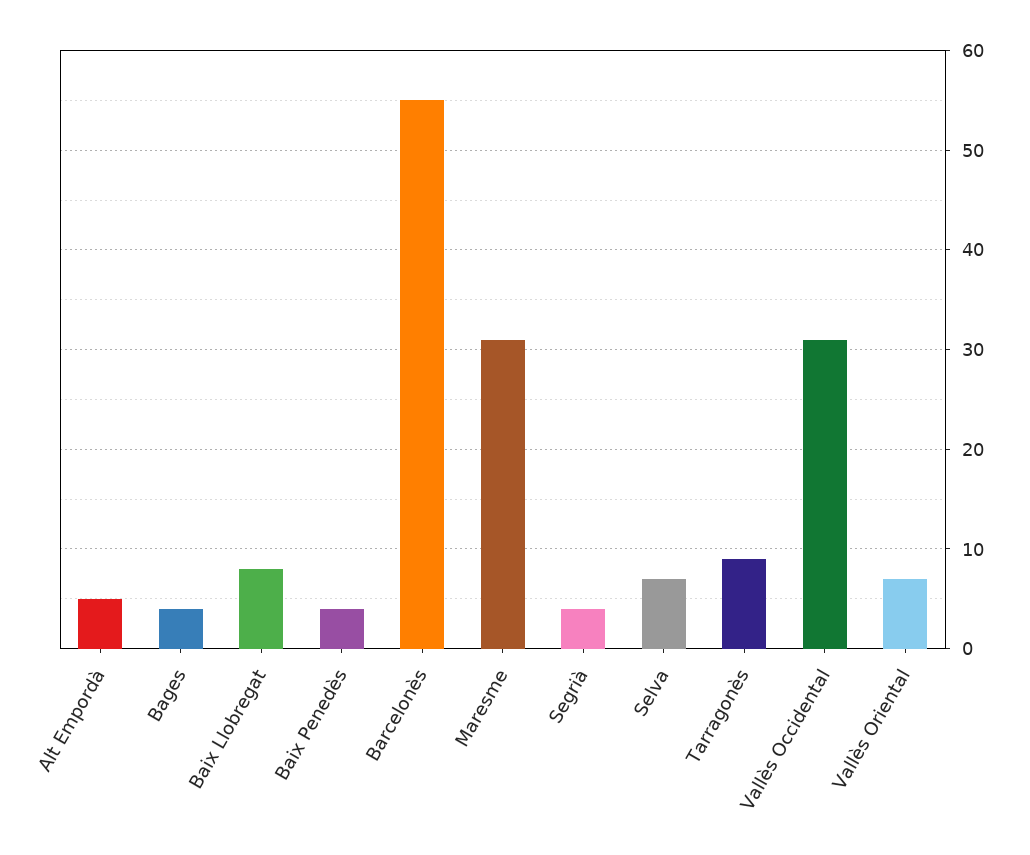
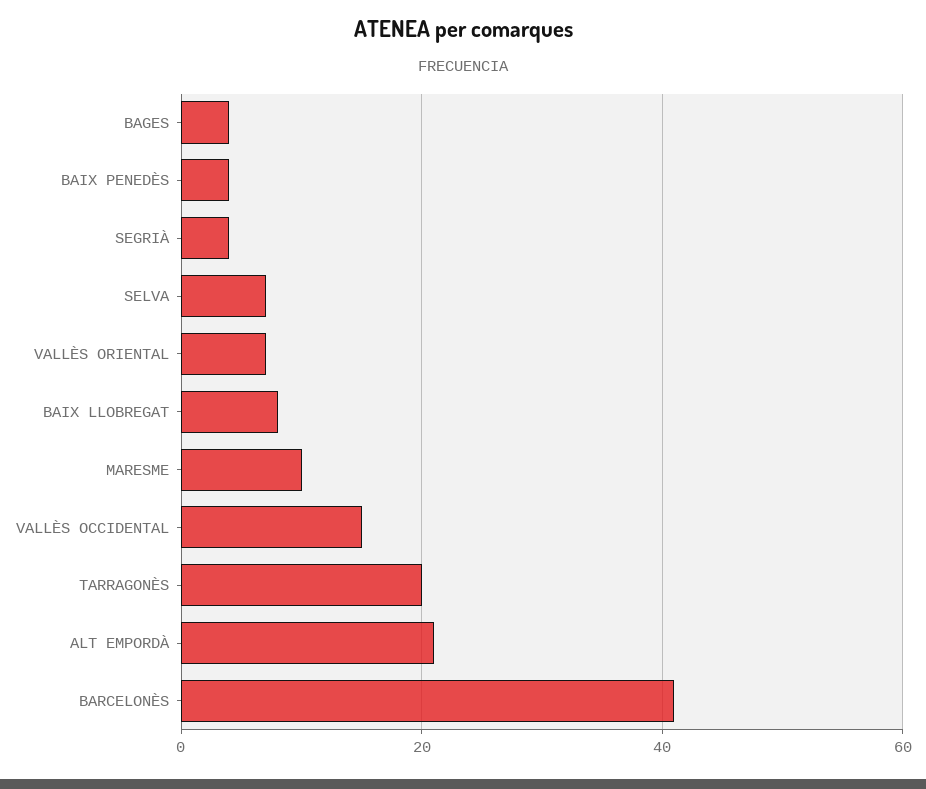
Alt Empordà: 5 -> 20
Barcelonès: 55 -> 40
Maresme: 31 -> 10
Tarragonès: 9 -> 20
Vallès Occidental: 31 -> 15

